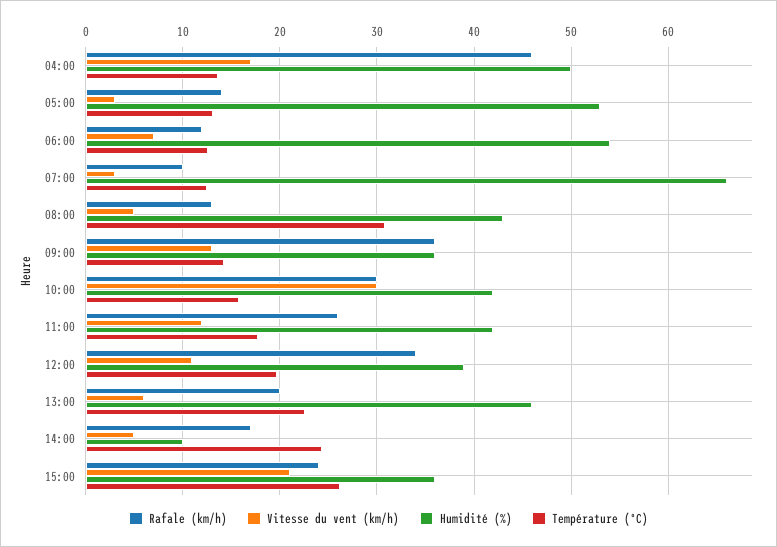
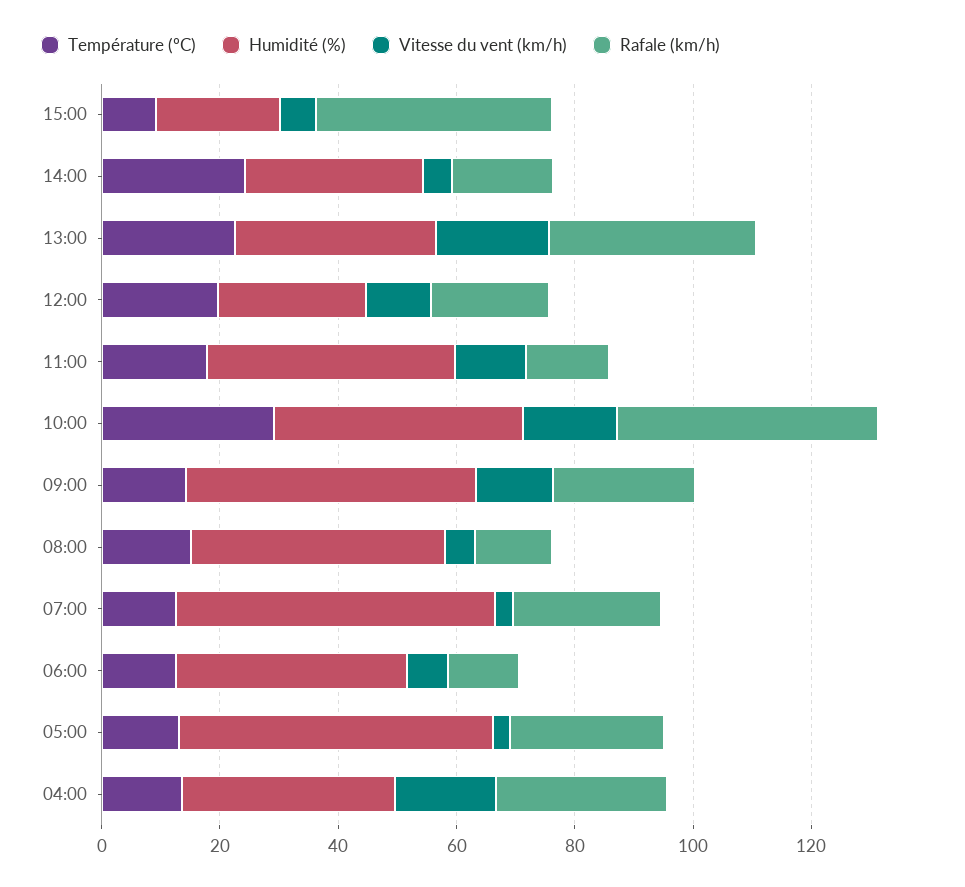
Rafale (km/h), 04:00: 46 -> 30
Humidité (%), 04:00: 50 -> 35
Rafale (km/h), 05:00: 14 -> 25
Humidité (%), 06:00: 54 -> 40
Rafale (km/h), 07:00: 10 -> 25
Humidité (%), 07:00: 66 -> 55
Température (ºC), 08:00: 31 -> 15
Rafale (km/h), 09:00: 36 -> 25
Humidité (%), 09:00: 36 -> 50
Rafale (km/h), 10:00: 30 -> 45
Vitesse du vent (km/h), 10:00: 30 -> 15
Température (ºC), 10:00: 16 -> 30
Rafale (km/h), 11:00: 26 -> 15
Rafale (km/h), 12:00: 34 -> 20
Humidité (%), 12:00: 39 -> 25
Rafale (km/h), 13:00: 20 -> 35
Vitesse du vent (km/h), 13:00: 6 -> 20
Humidité (%), 13:00: 46 -> 35
Humidité (%), 14:00: 10 -> 30
Rafale (km/h), 15:00: 24 -> 40
Vitesse du vent (km/h), 15:00: 21 -> 5
Humidité (%), 15:00: 36 -> 20
Température (ºC), 15:00: 26 -> 10

